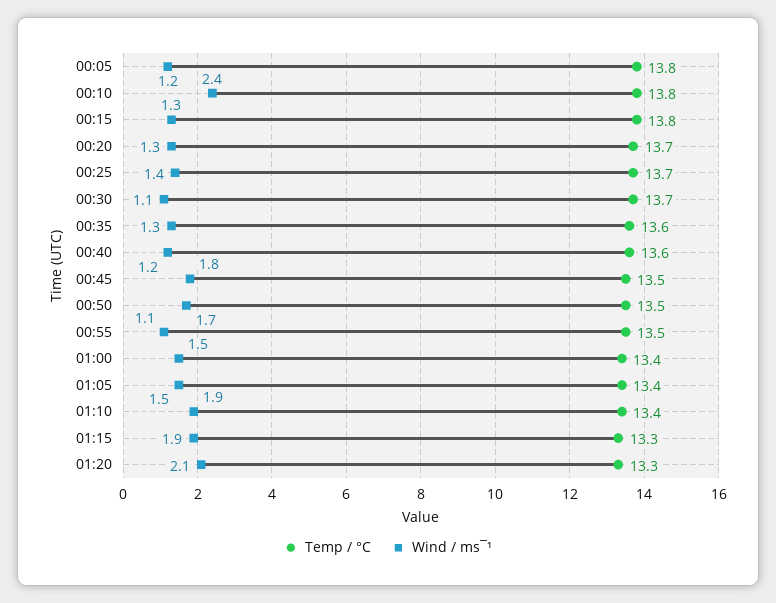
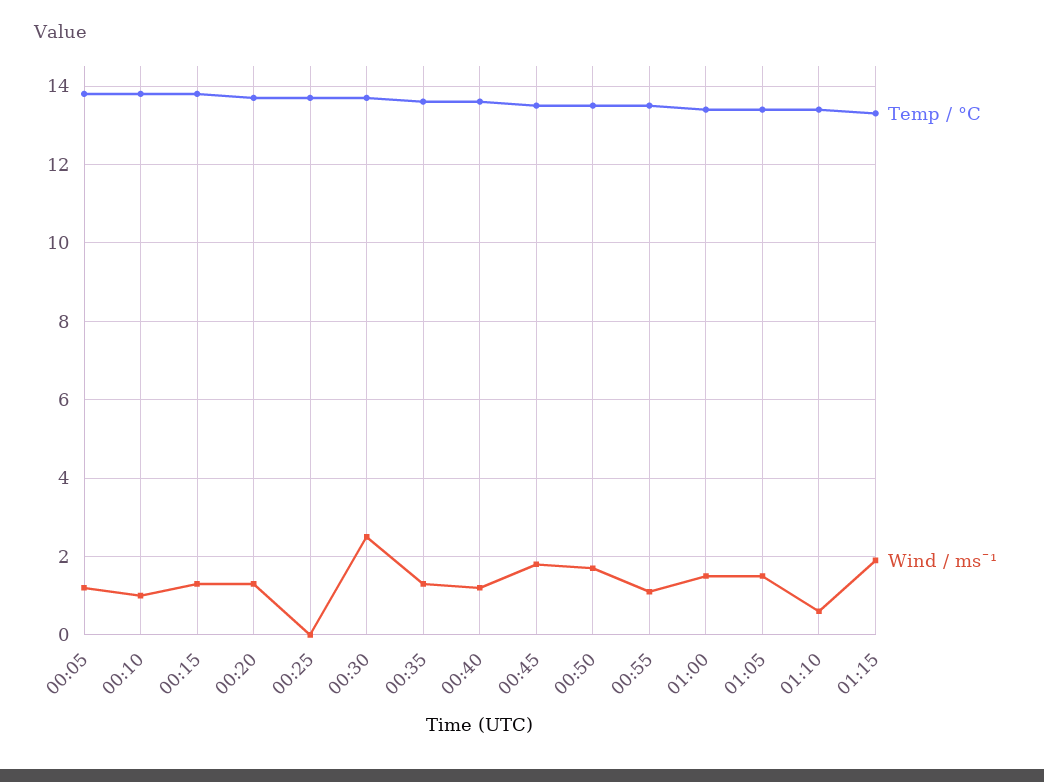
Wind / ms¯¹, 00:10: 2.4 -> 1
Wind / ms¯¹, 00:25: 1.4 -> 0
Wind / ms¯¹, 00:30: 1.1 -> 2.5
Wind / ms¯¹, 01:10: 1.9 -> 0.5
Temp / °C, 01:20: 13.3 -> none
Wind / ms¯¹, 01:20: 2.1 -> none

